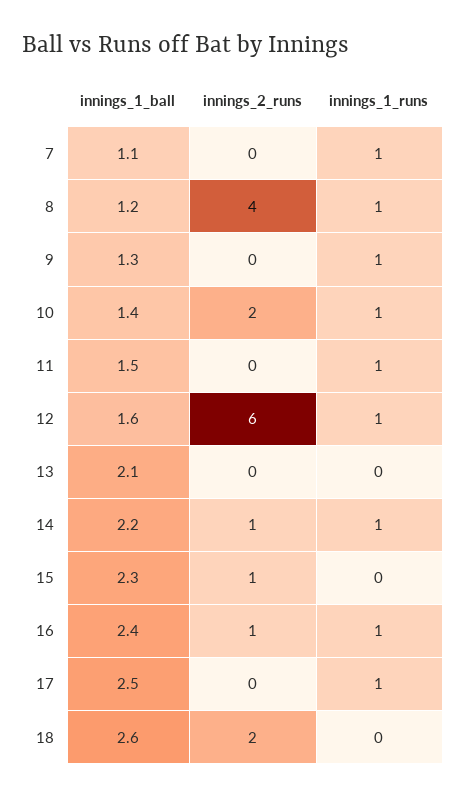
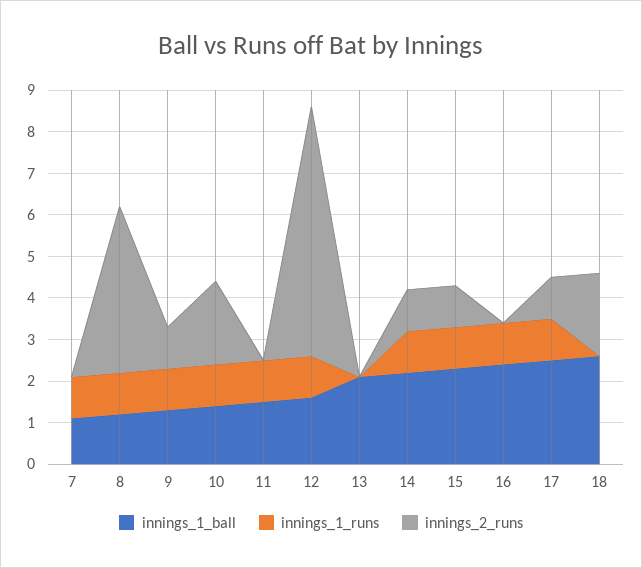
innings_2_runs, 9: 0 -> 1
innings_1_runs, 15: 0 -> 1
innings_2_runs, 16: 1 -> 0
innings_2_runs, 17: 0 -> 1

